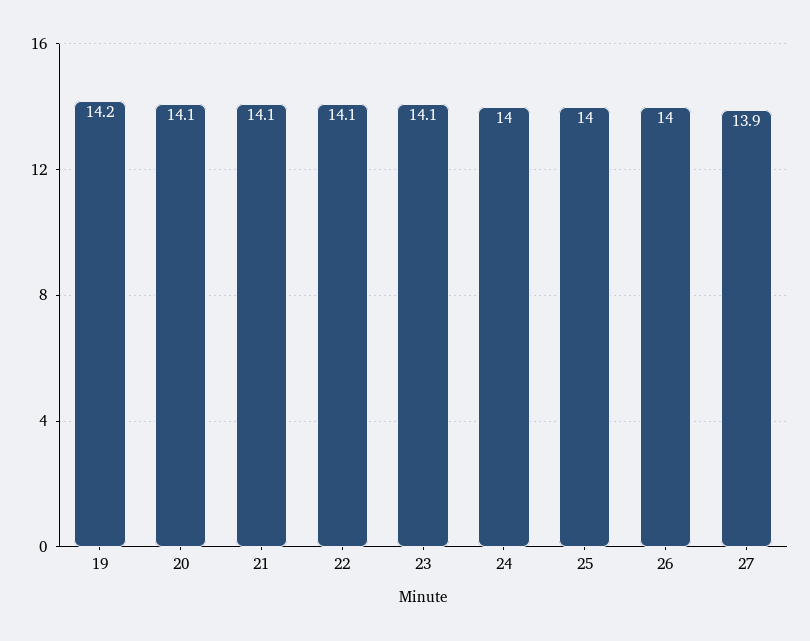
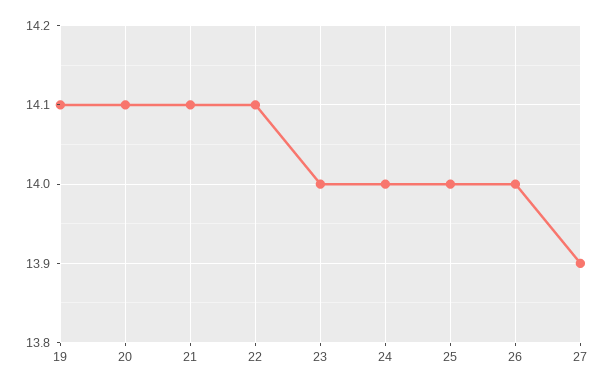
19: 14.2 -> 14.1
23: 14.1 -> 14

